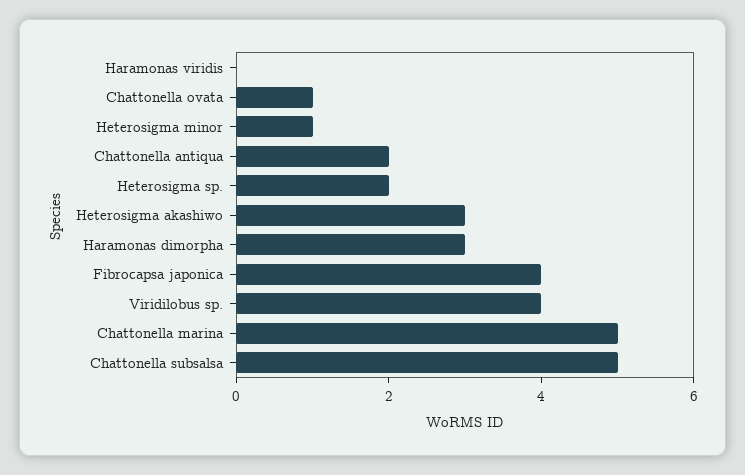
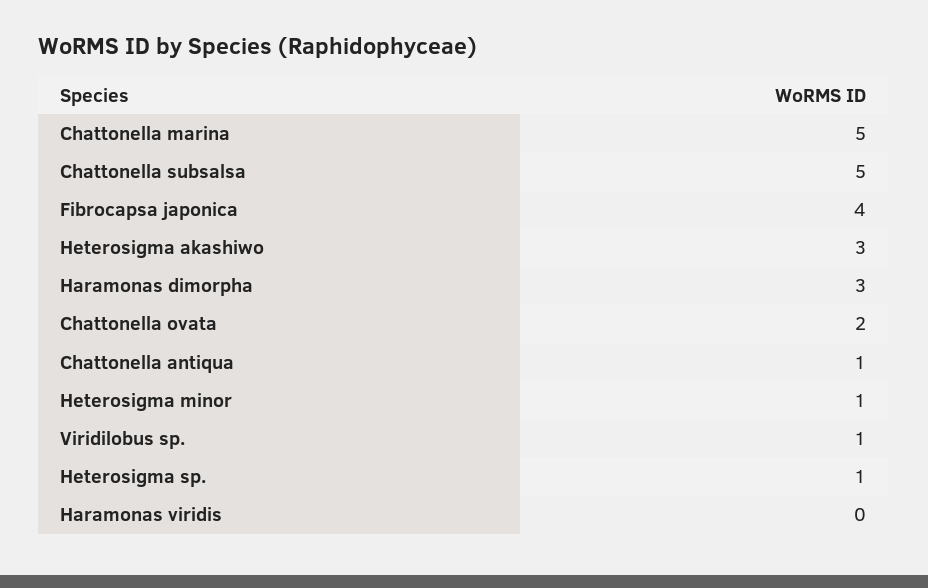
Chattonella ovata: 1 -> 2
Chattonella antiqua: 2 -> 1
Heterosigma sp.: 2 -> 1
Viridilobus sp.: 4 -> 1

